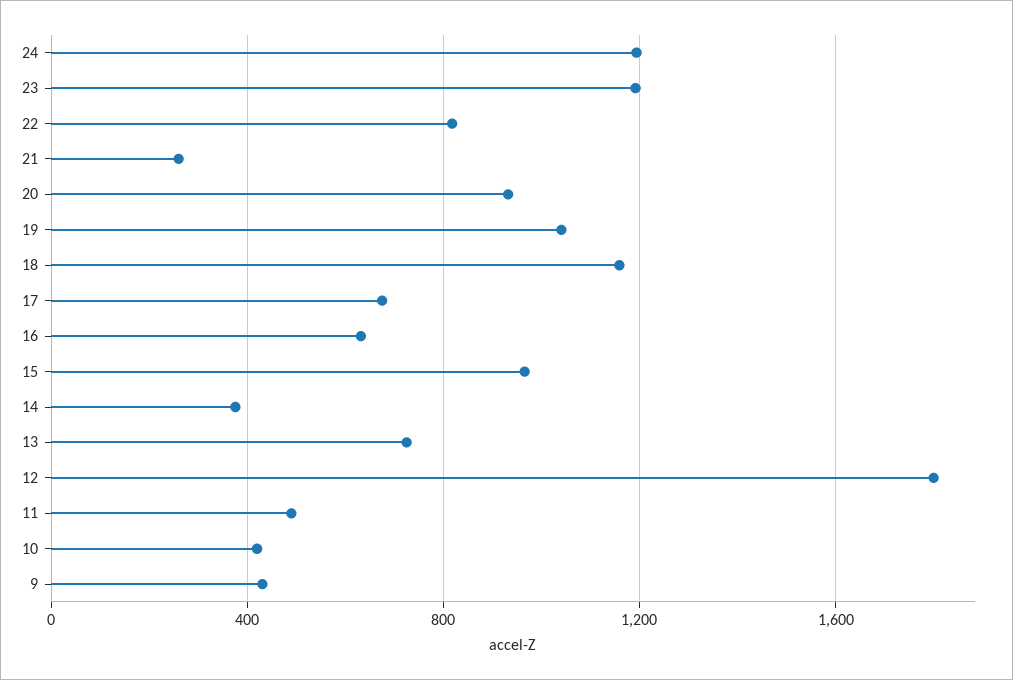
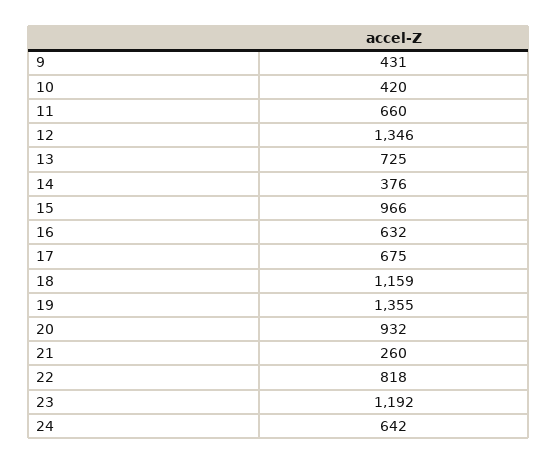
24: 1200 -> 642
19: 1050 -> 1355
12: 1800 -> 1346
11: 500 -> 660

